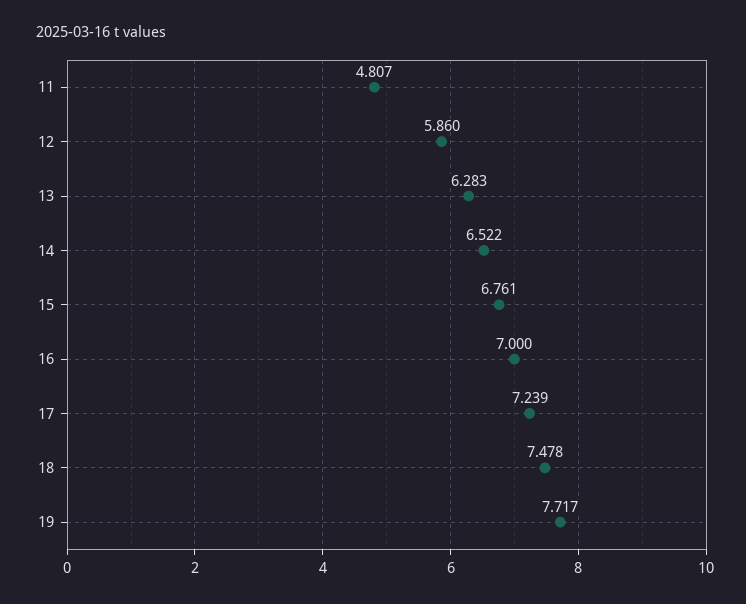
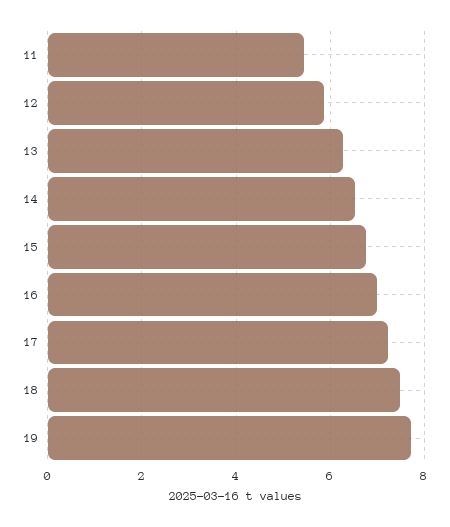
11: 4.807 -> 5.4

